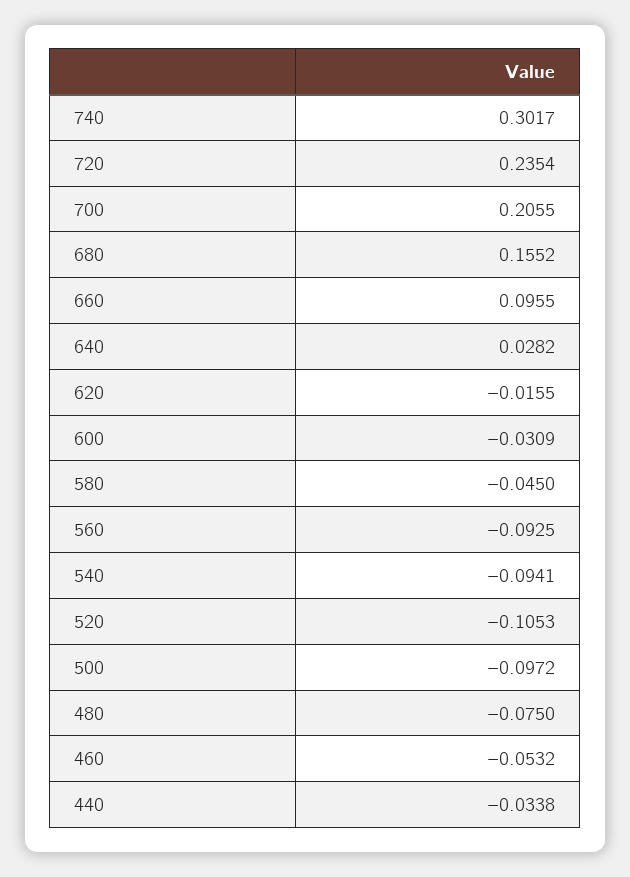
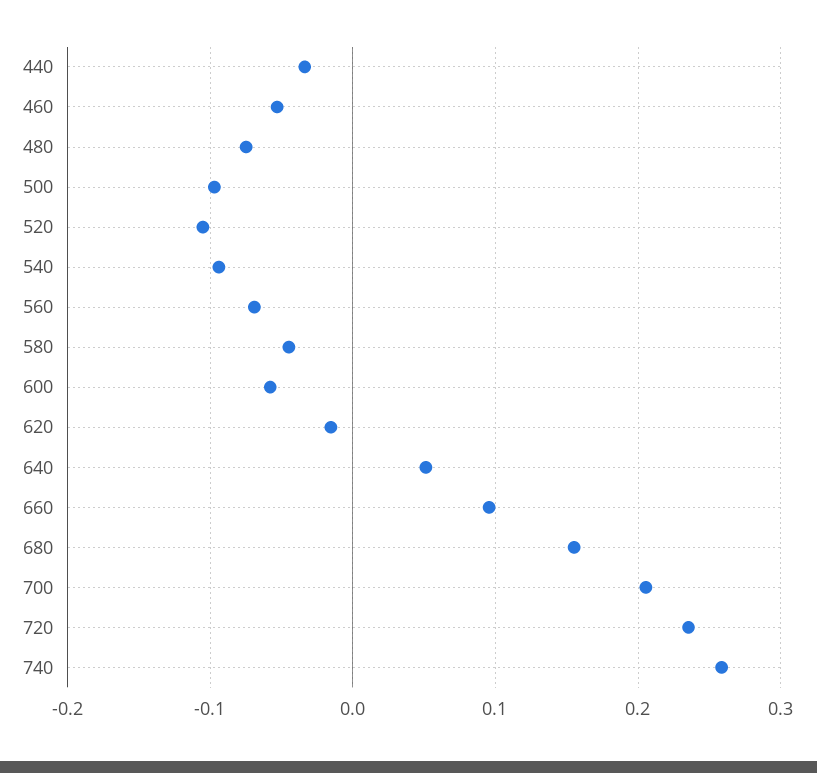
740: 0.3017 -> 0.26
640: 0.0282 -> 0.05
600: -0.0309 -> -0.06
560: -0.0925 -> -0.07

